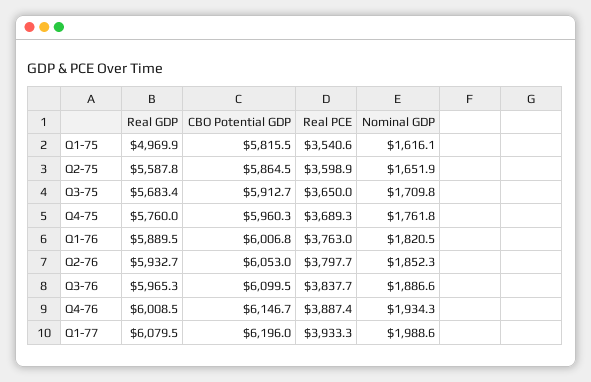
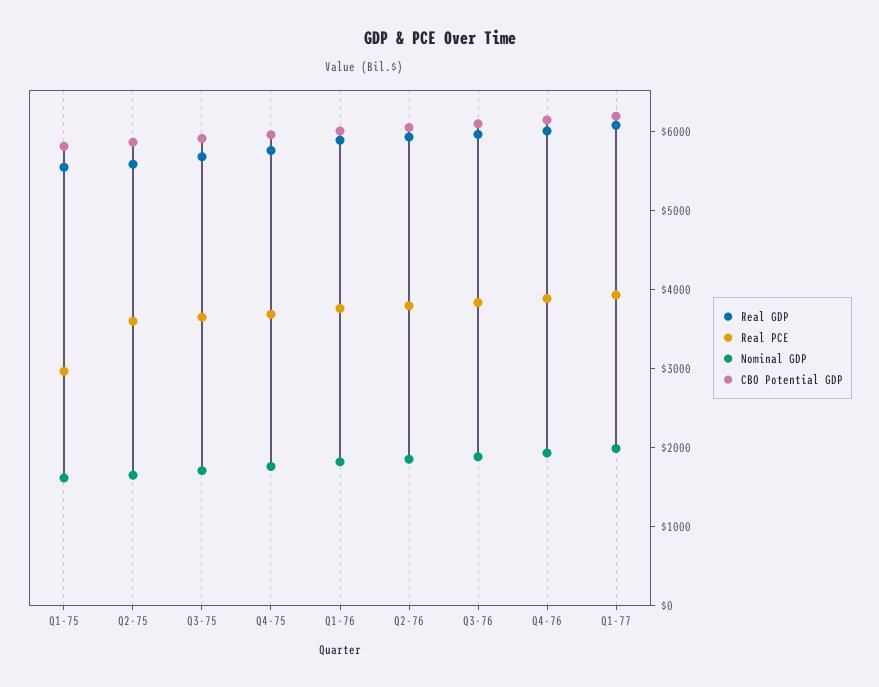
Real GDP, Q1-75: 4969.9 -> 5600
Real PCE, Q1-75: 3540.6 -> 3000

